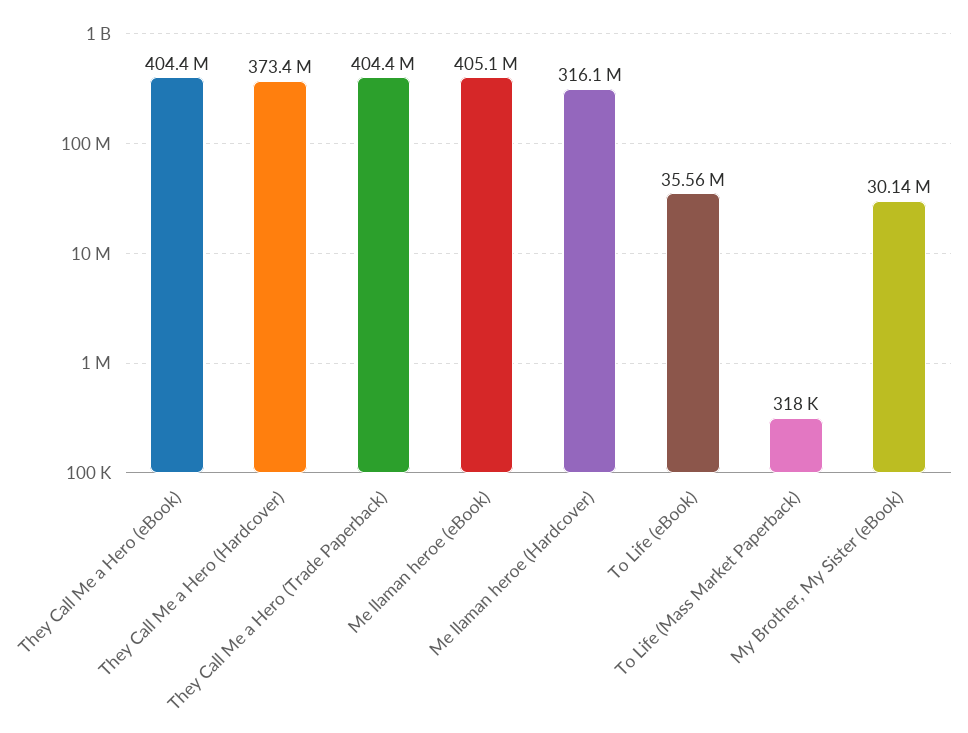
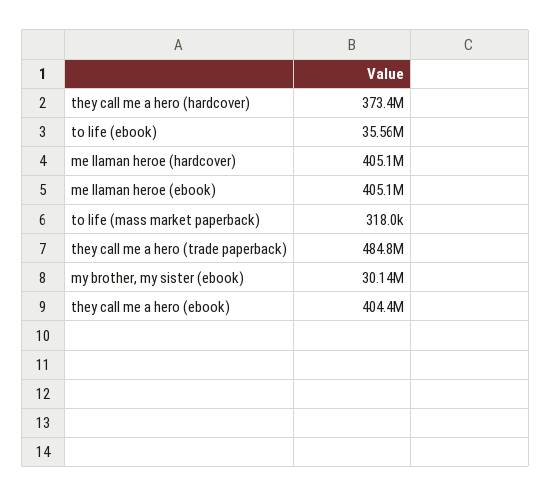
They Call Me a Hero (Trade Paperback): 404400000 -> 484800000
Me llaman heroe (Hardcover): 316100000 -> 405100000

